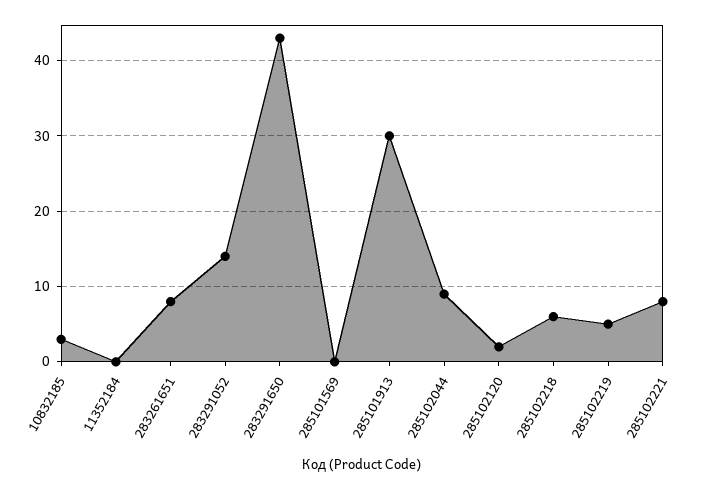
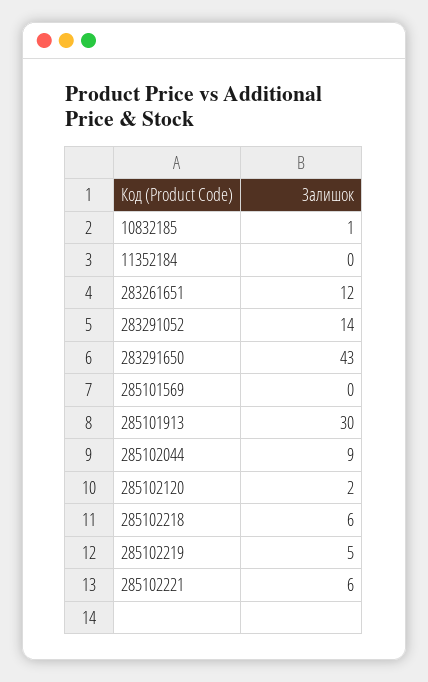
10832185: 3 -> 1
283261651: 8 -> 12
285102221: 8 -> 6

